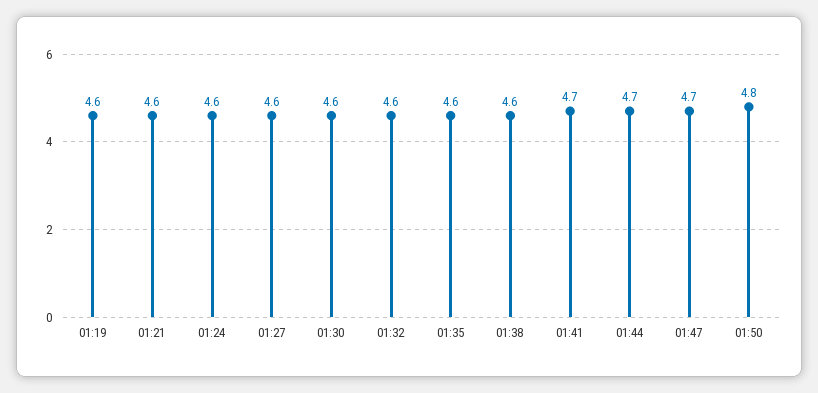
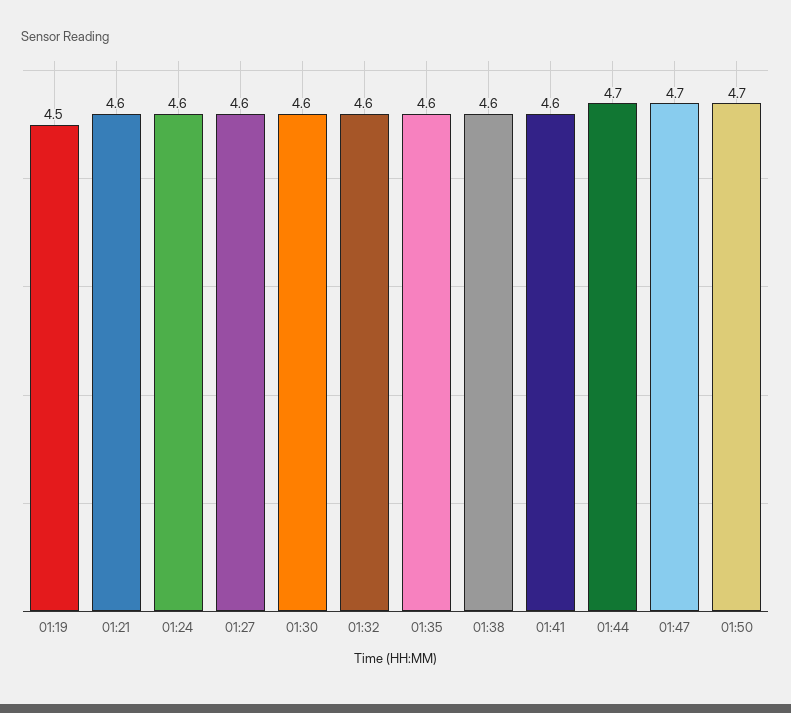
01:19: 4.6 -> 4.5
01:41: 4.7 -> 4.6
01:50: 4.8 -> 4.7

